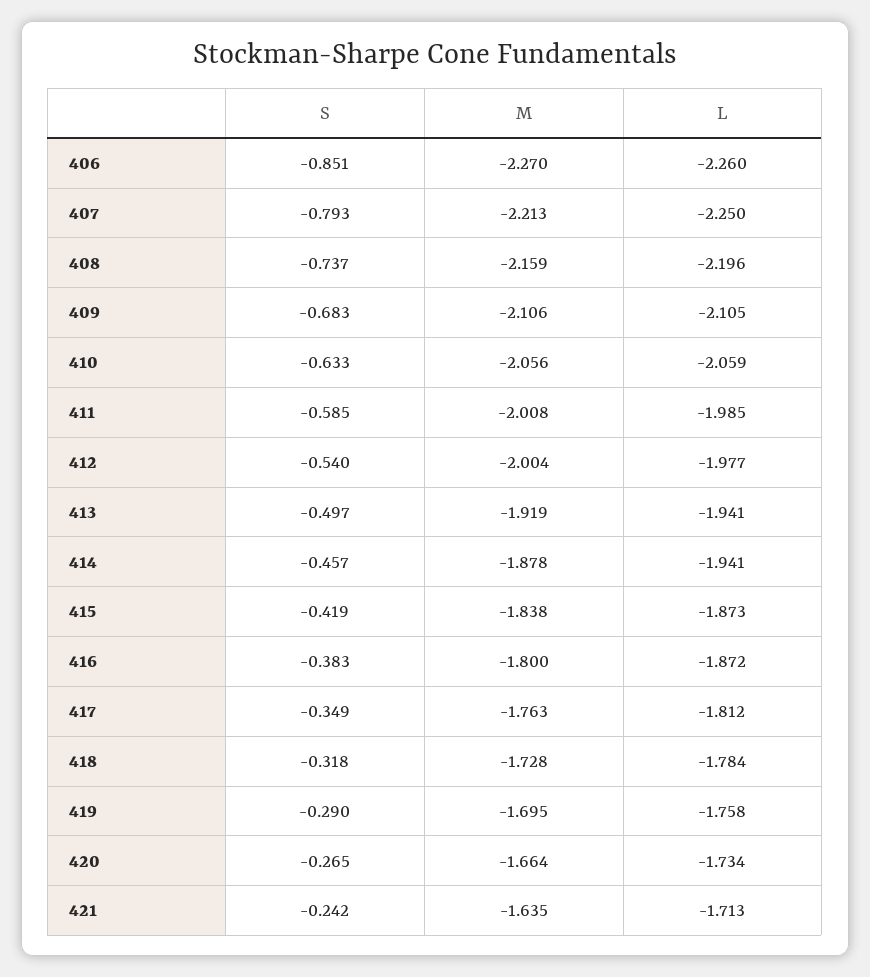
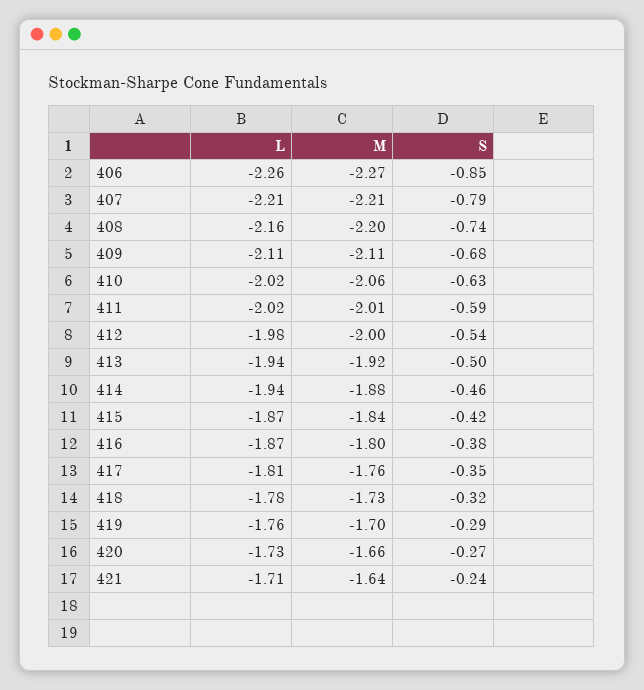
L, 407: -2.25 -> -2.21
M, 408: -2.159 -> -2.2
L, 408: -2.196 -> -2.16
L, 410: -2.059 -> -2.02
L, 411: -1.985 -> -2.02

